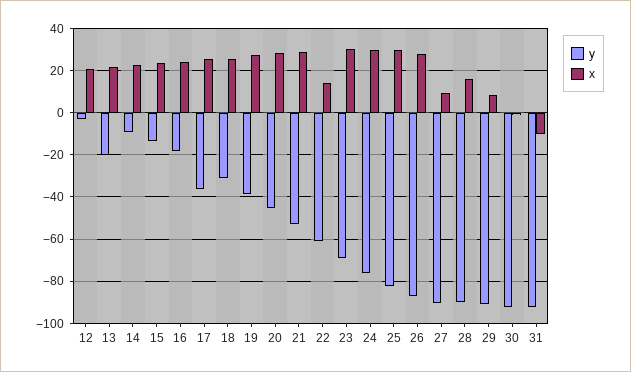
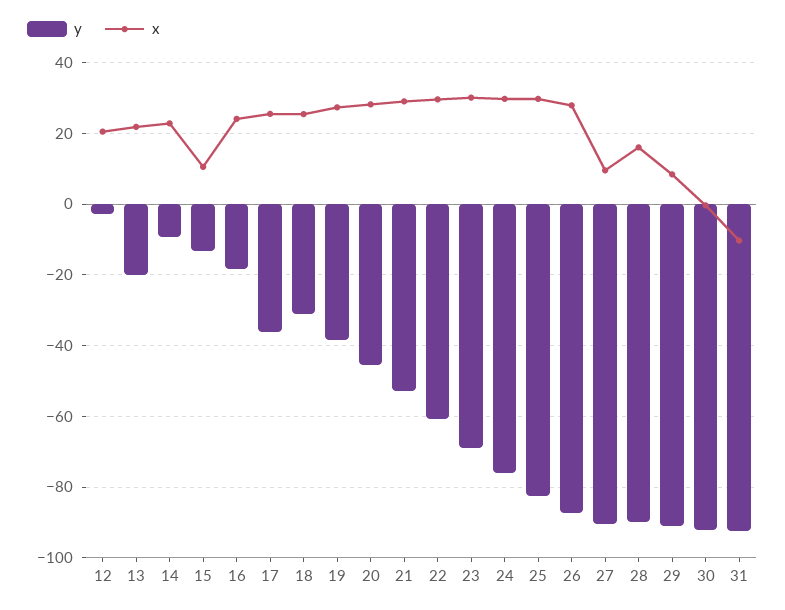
x, 15: 25 -> 10
x, 22: 15 -> 30

